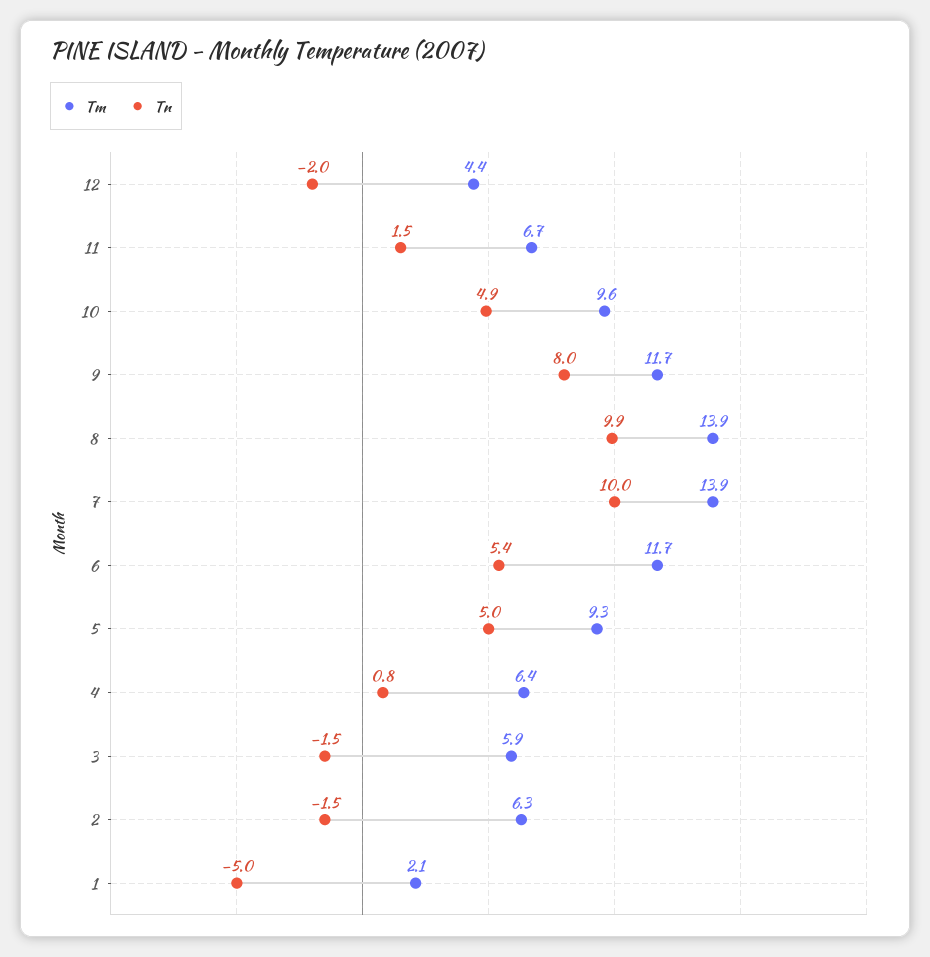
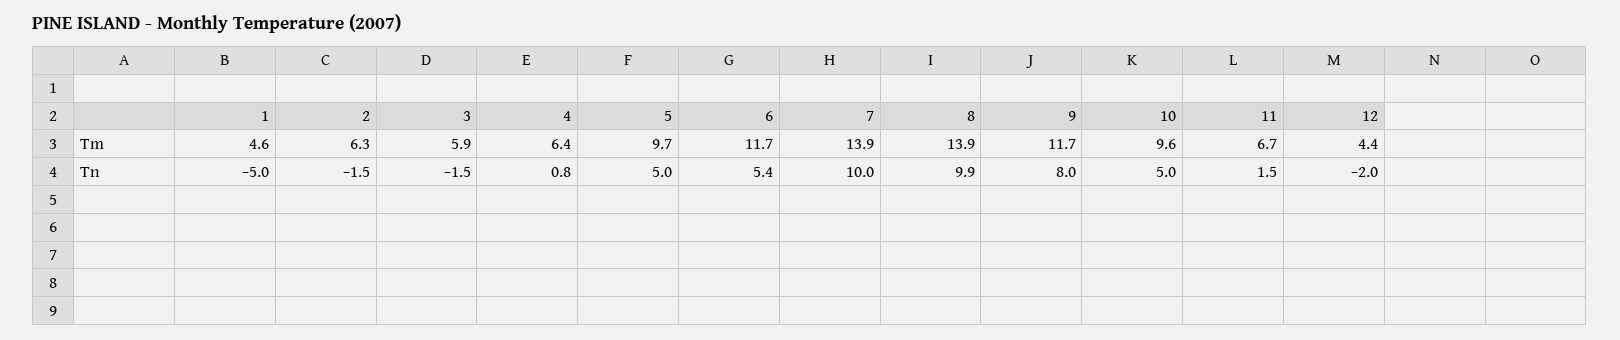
Tn, 10: 4.9 -> 5
Tm, 5: 9.3 -> 9.7
Tm, 1: 2.1 -> 4.6

